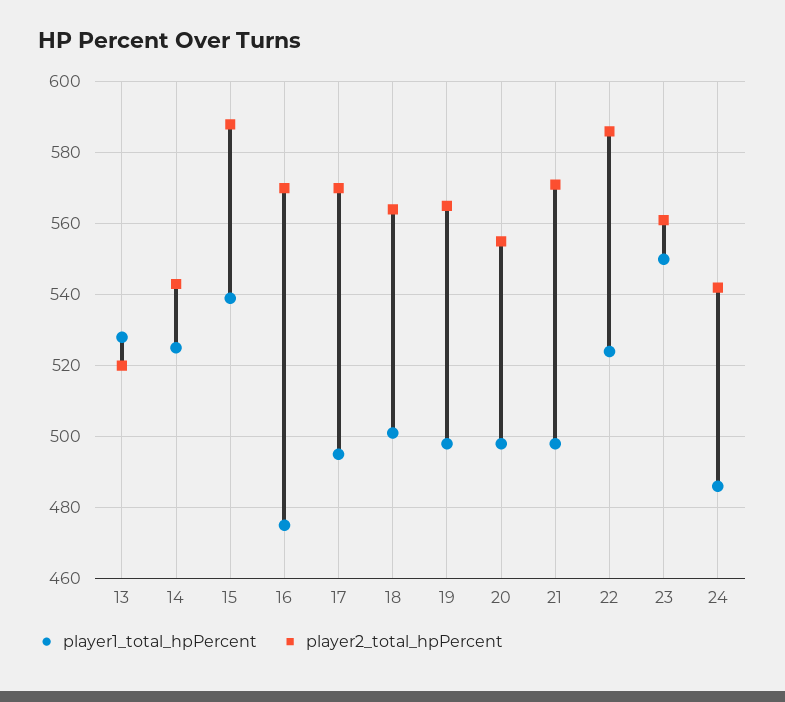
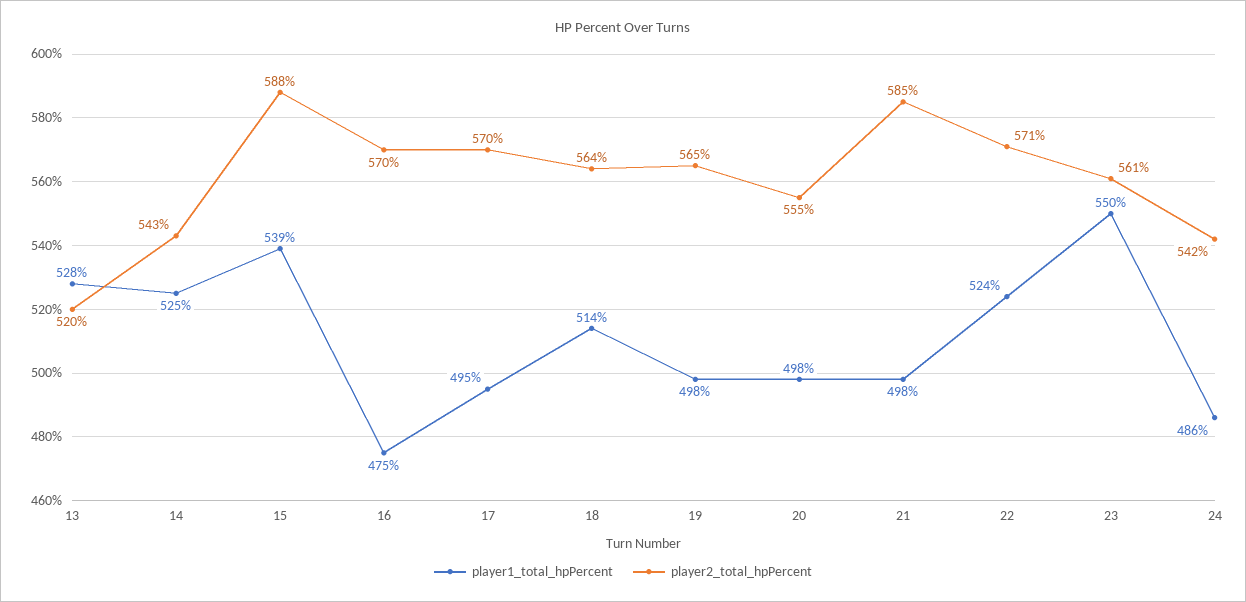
player1_total_hpPercent, 18: 500 -> 514
player2_total_hpPercent, 21: 570 -> 585
player2_total_hpPercent, 22: 585 -> 571

